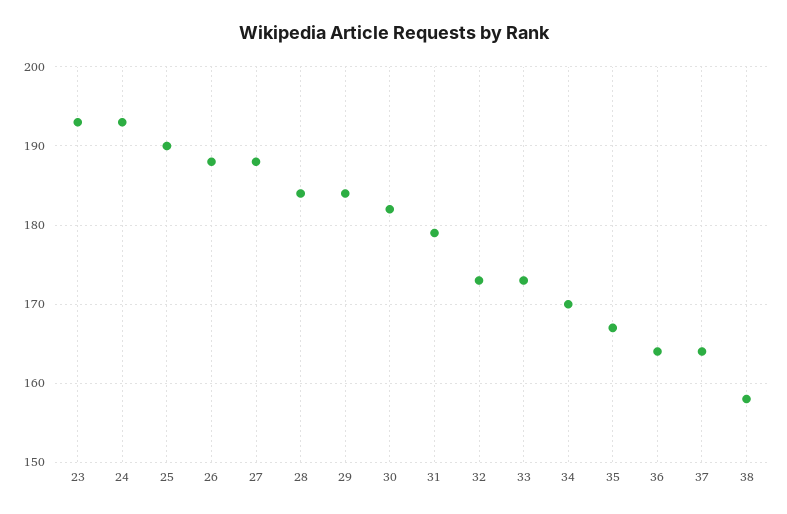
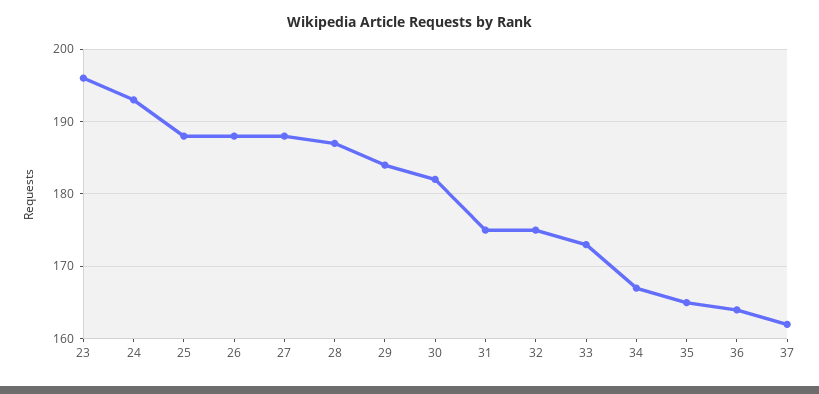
23: 193 -> 196
25: 190 -> 188
28: 184 -> 187
31: 179 -> 175
32: 173 -> 175
34: 170 -> 167
35: 167 -> 165
37: 164 -> 162
38: 158 -> none

